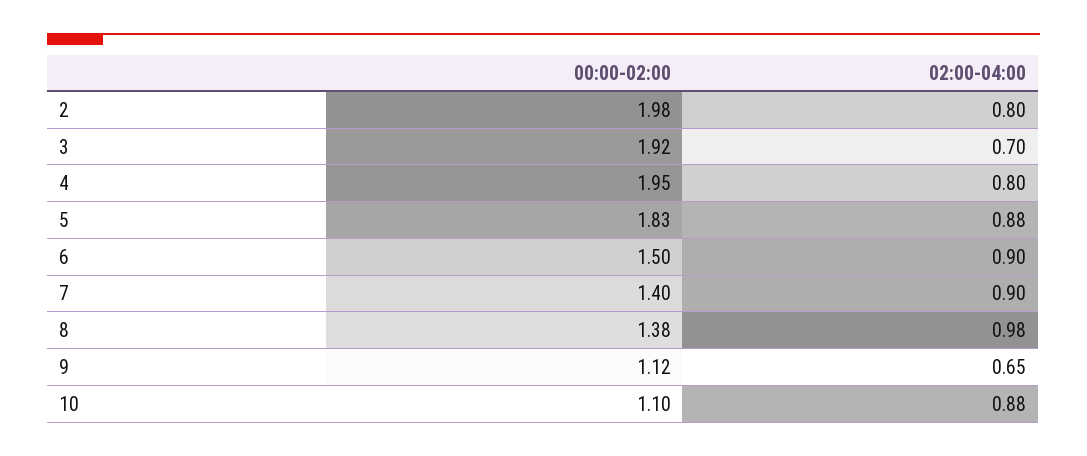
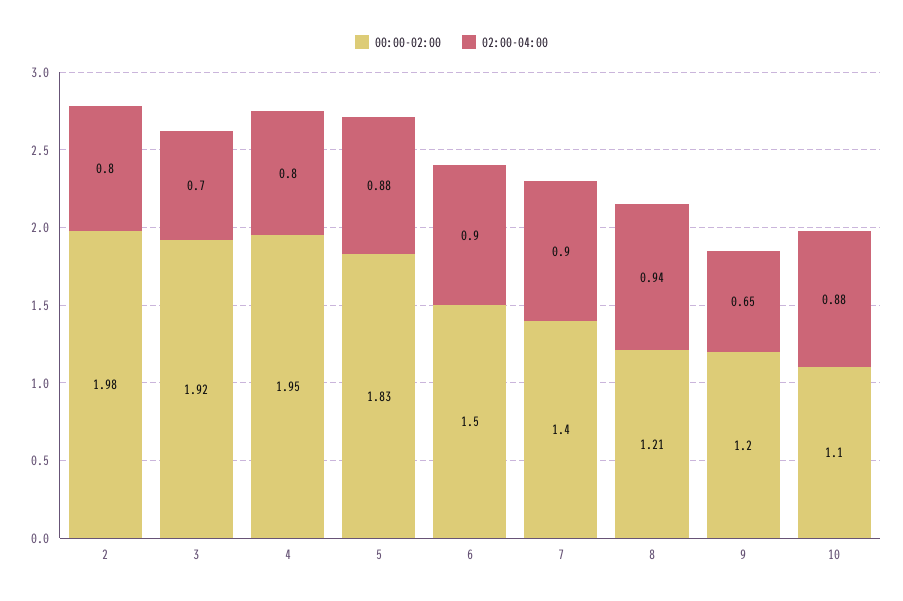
00:00-02:00, 8: 1.38 -> 1.21
02:00-04:00, 8: 0.98 -> 0.94
00:00-02:00, 9: 1.12 -> 1.2

